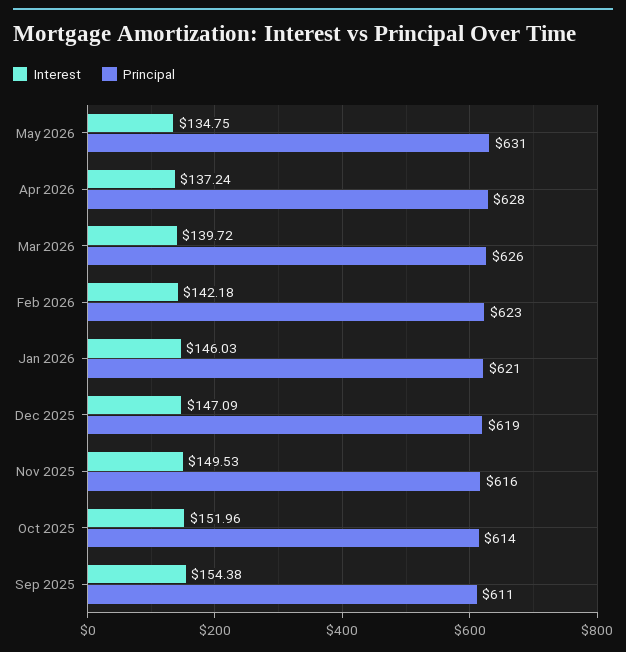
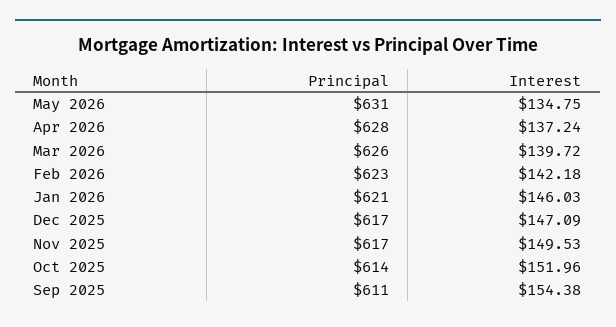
Principal, Dec 2025: 619 -> 617
Principal, Nov 2025: 616 -> 617

